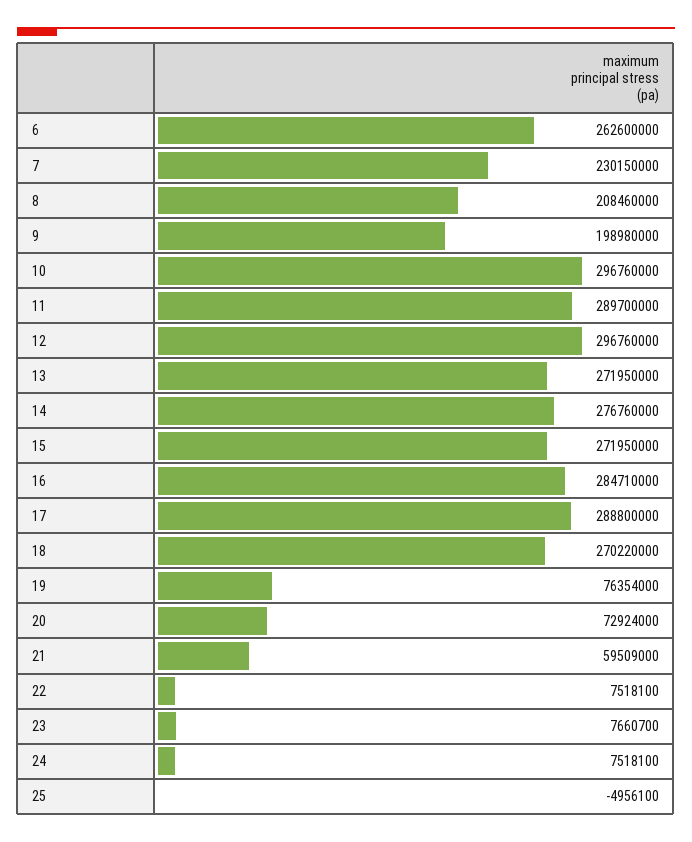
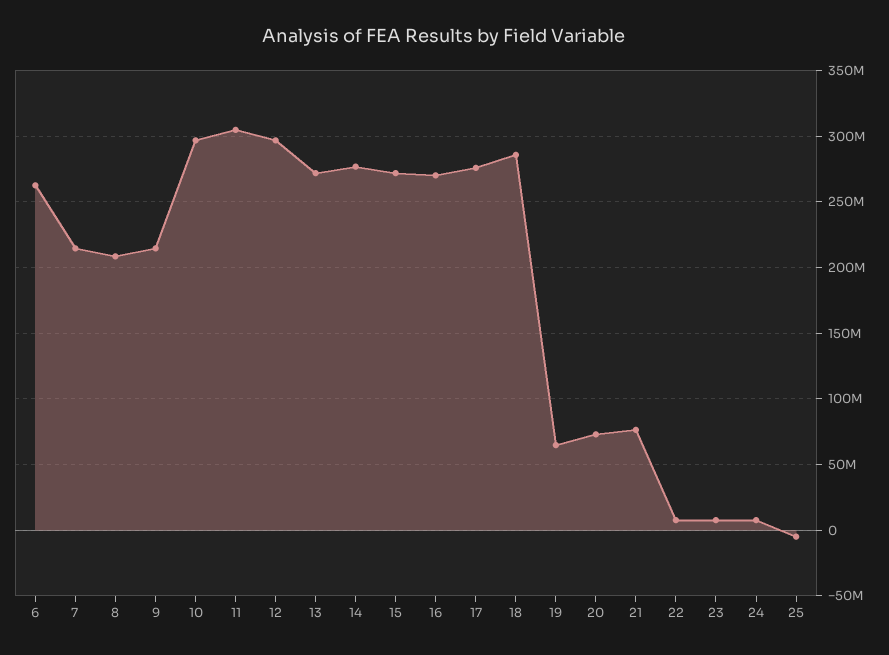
7: 230150000 -> 215000000
9: 198980000 -> 215000000
11: 289700000 -> 305000000
16: 284710000 -> 270000000
17: 288800000 -> 275000000
18: 270220000 -> 285000000
19: 76354000 -> 65000000
21: 59509000 -> 75000000

